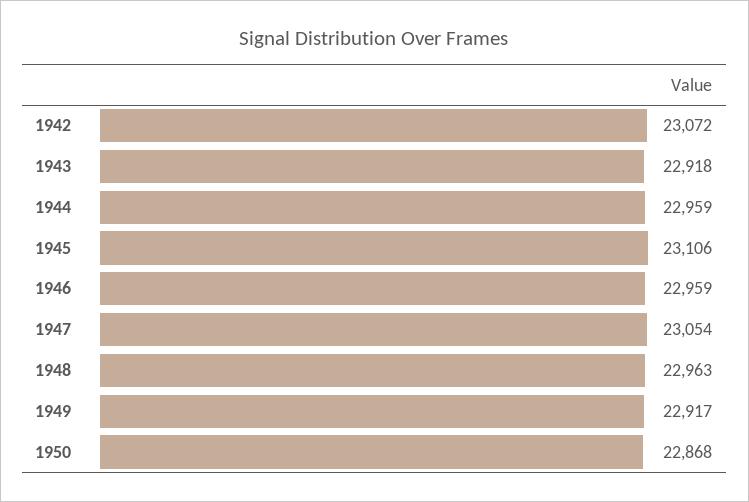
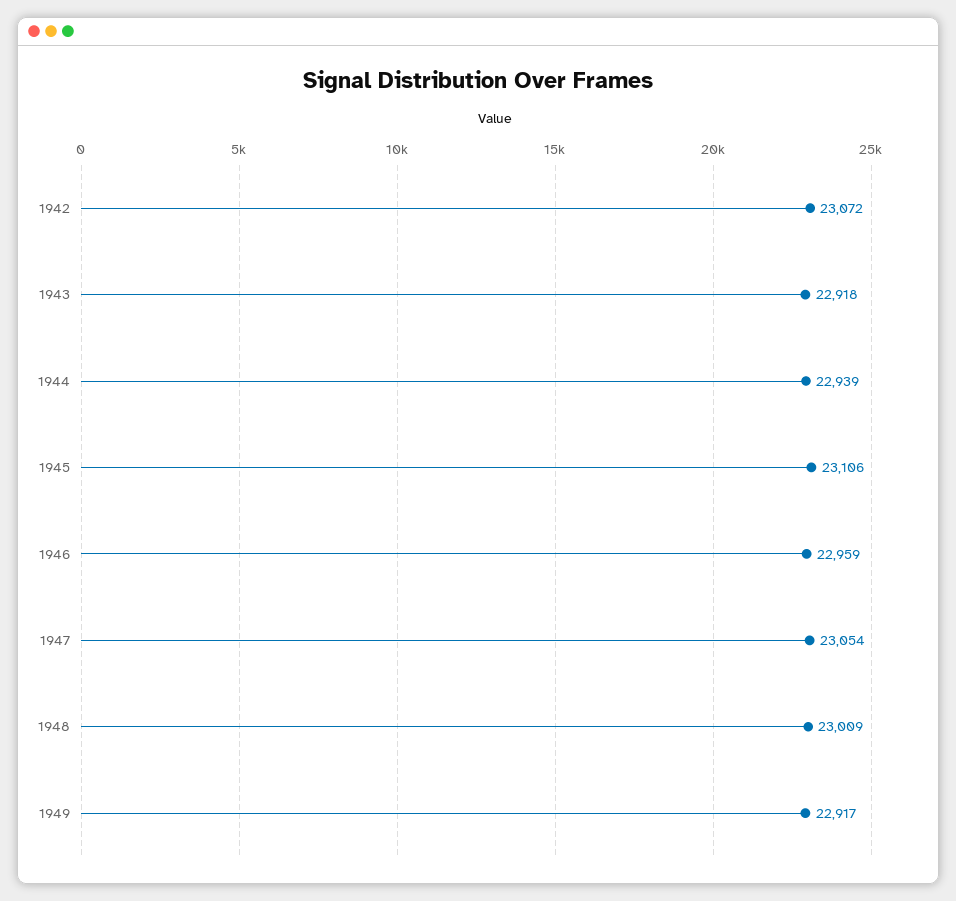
1944: 22959 -> 22939
1948: 22963 -> 23009
1950: 22868 -> none

